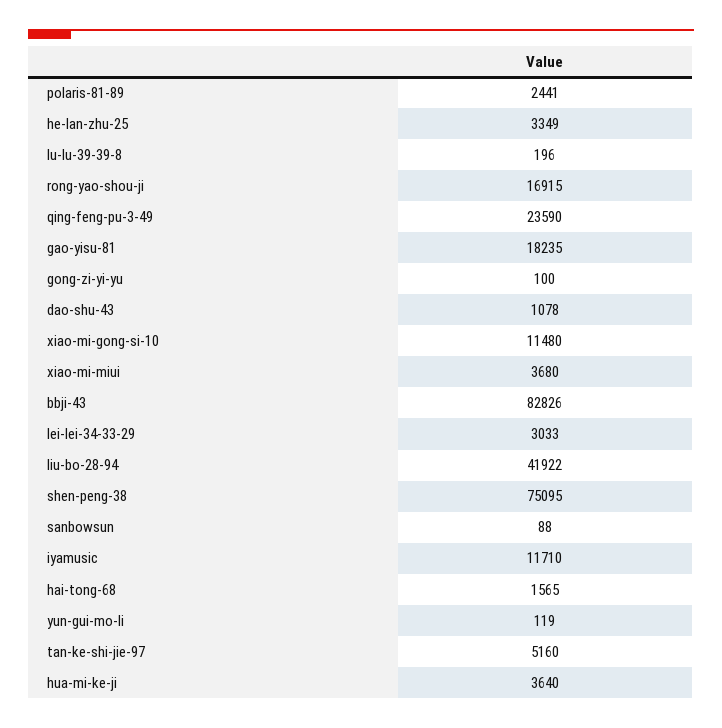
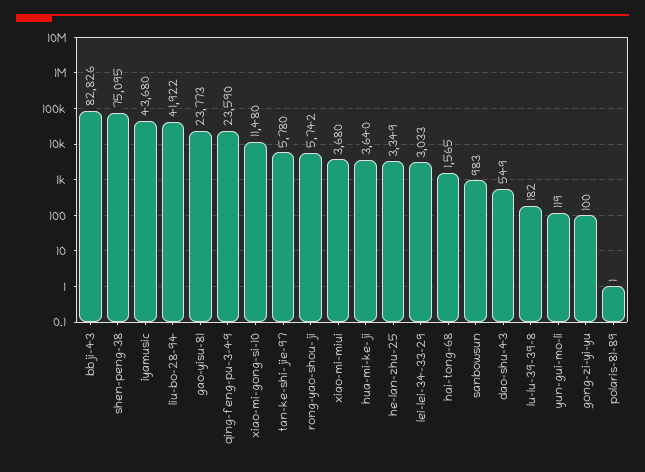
polaris-81-89: 2441 -> 1
lu-lu-39-39-8: 196 -> 182
rong-yao-shou-ji: 16915 -> 5742
gao-yisu-81: 18235 -> 23773
dao-shu-43: 1078 -> 549
sanbowsun: 88 -> 983
iyamusic: 11710 -> 43680
tan-ke-shi-jie-97: 5160 -> 5780

